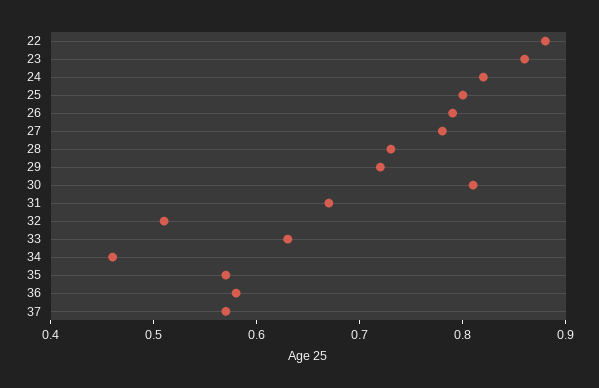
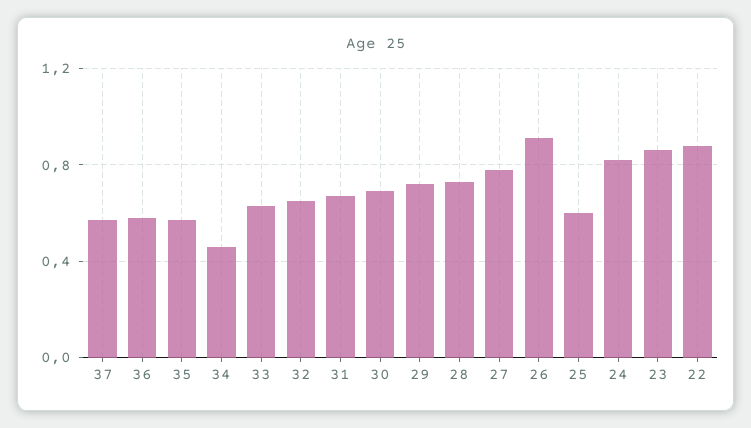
25: 0.8 -> 0.6
26: 0.79 -> 0.9
30: 0.81 -> 0.7
32: 0.51 -> 0.65

